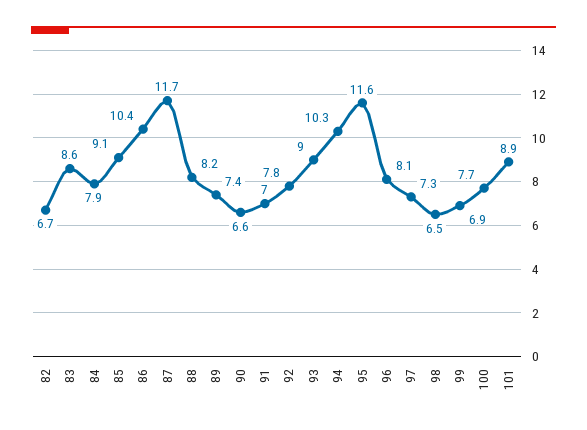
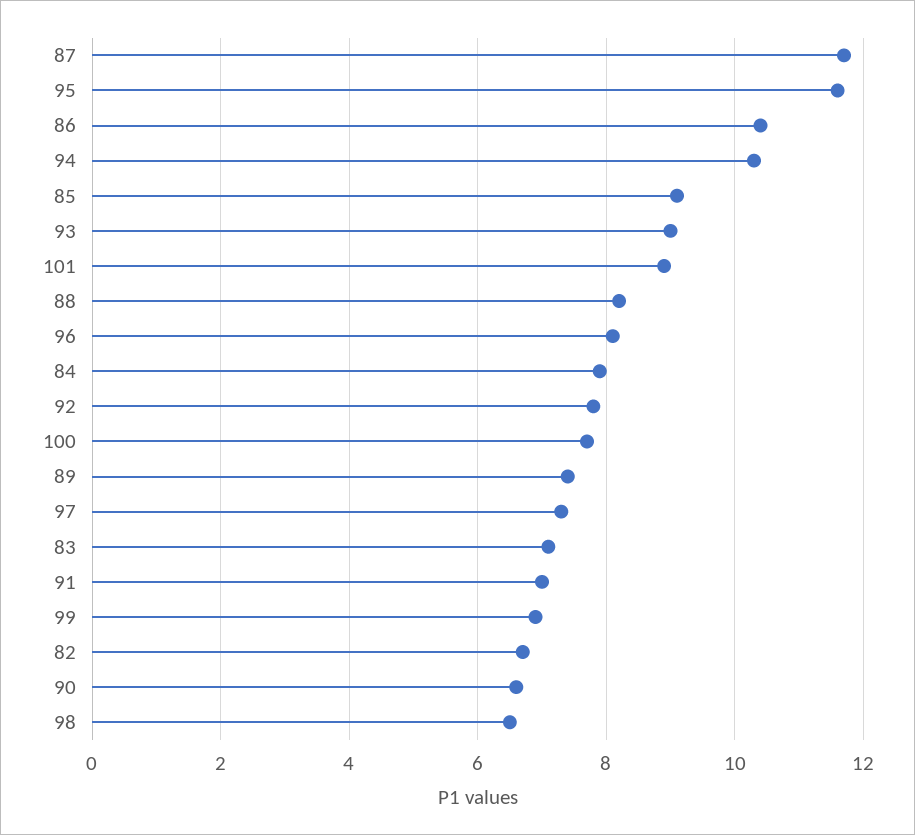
83: 8.6 -> 7

